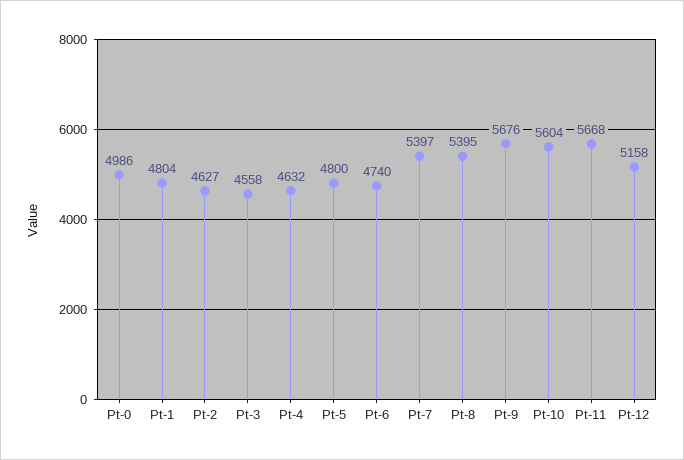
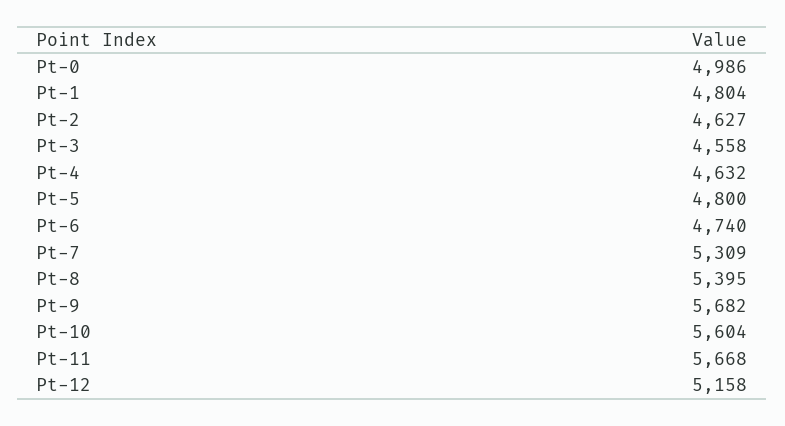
Pt-7: 5397 -> 5309
Pt-9: 5676 -> 5682

